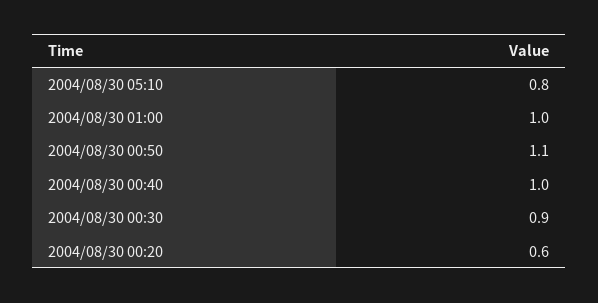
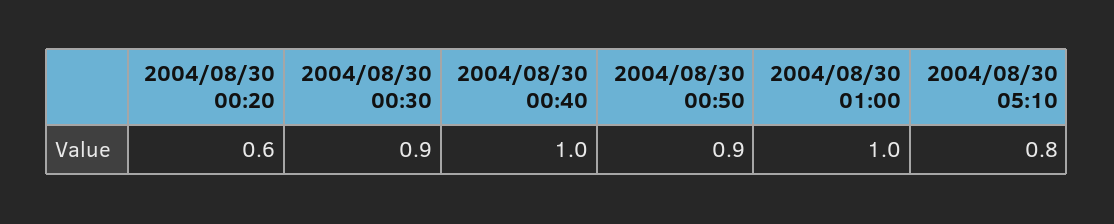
2004/08/30 00:50: 1.1 -> 0.9

